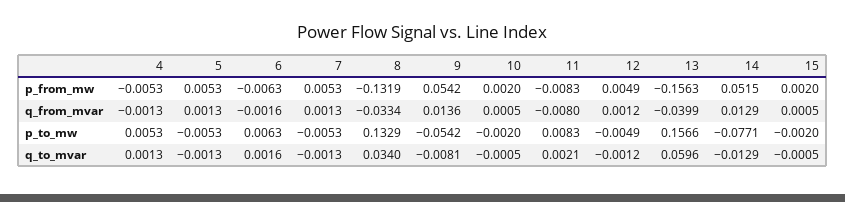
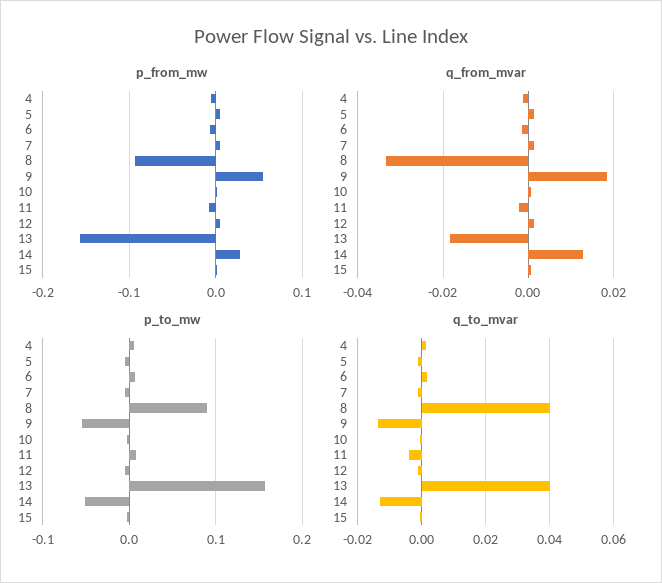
p_from_mw, 8: -0.1319 -> -0.09
p_from_mw, 14: 0.0515 -> 0.03
q_from_mvar, 9: 0.0136 -> 0.018
q_from_mvar, 11: -0.008 -> -0.002
q_from_mvar, 13: -0.0399 -> -0.018
p_to_mw, 8: 0.1329 -> 0.09
p_to_mw, 14: -0.0771 -> -0.05
q_to_mvar, 8: 0.034 -> 0.04
q_to_mvar, 9: -0.0081 -> -0.014
q_to_mvar, 11: 0.0021 -> -0.004
q_to_mvar, 13: 0.0596 -> 0.04

